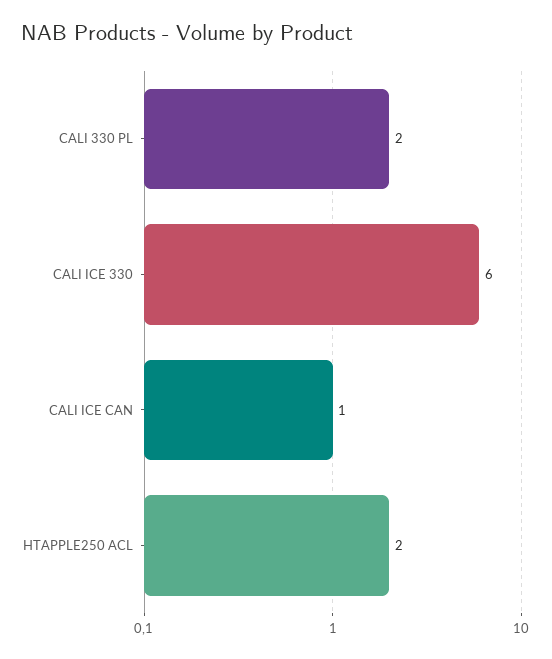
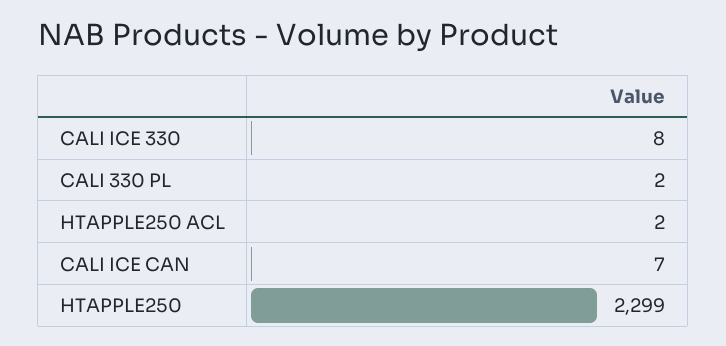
CALI ICE 330: 6 -> 8
CALI ICE CAN: 1 -> 7
HTAPPLE250: none -> 2299

